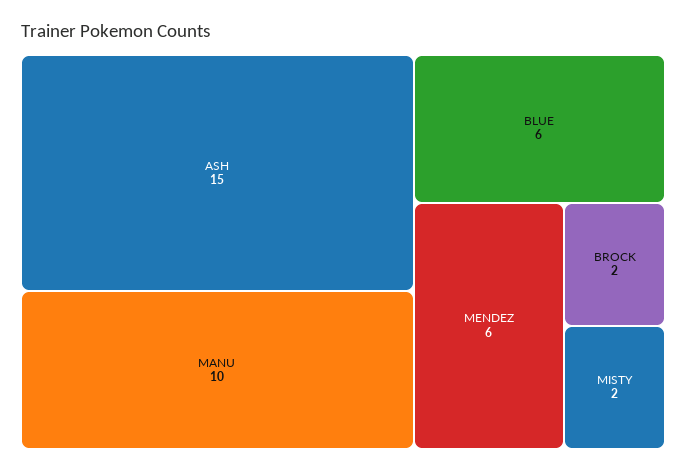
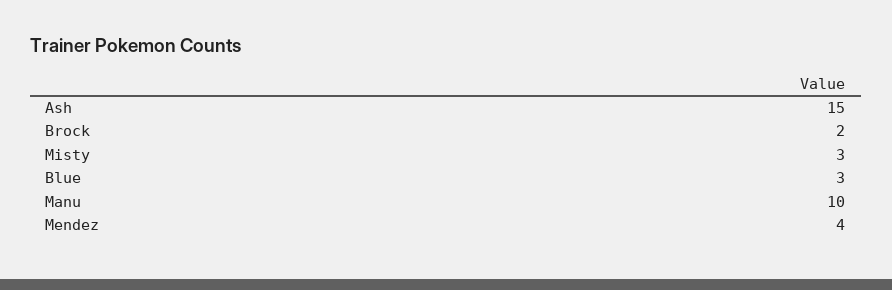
BLUE: 6 -> 3
MENDEZ: 6 -> 4
MISTY: 2 -> 3

